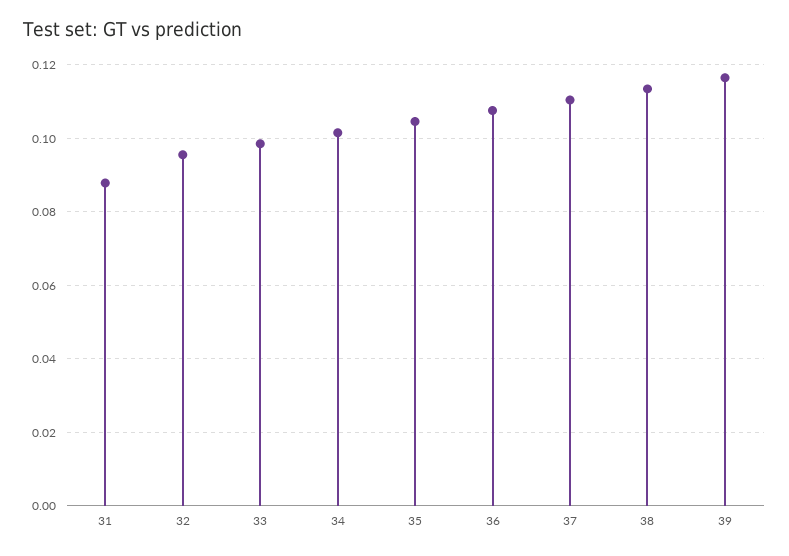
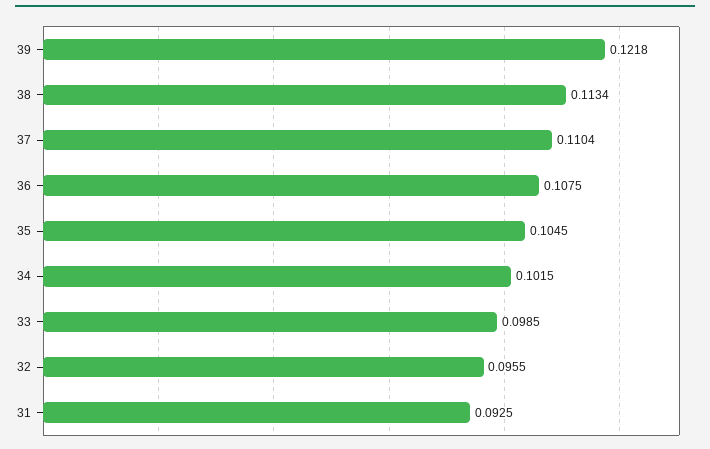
31: 0.088 -> 0.0925
39: 0.116 -> 0.1218

